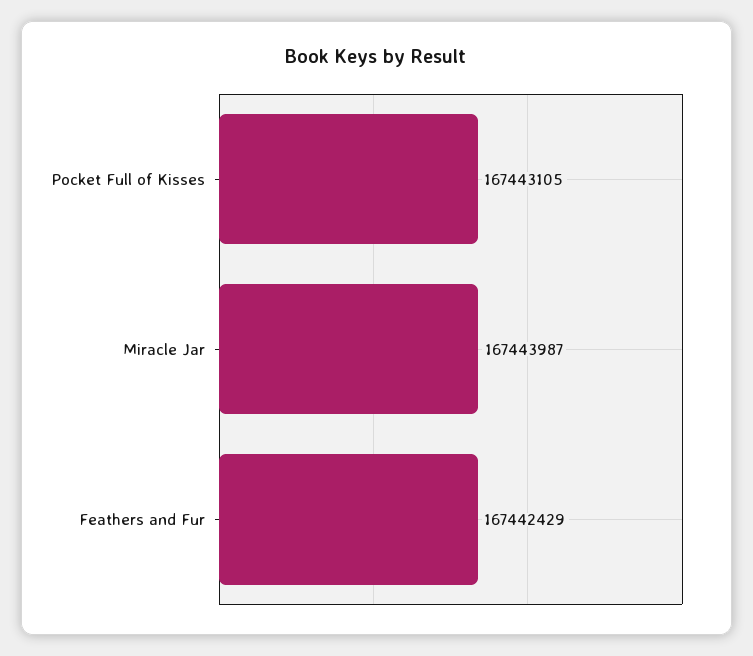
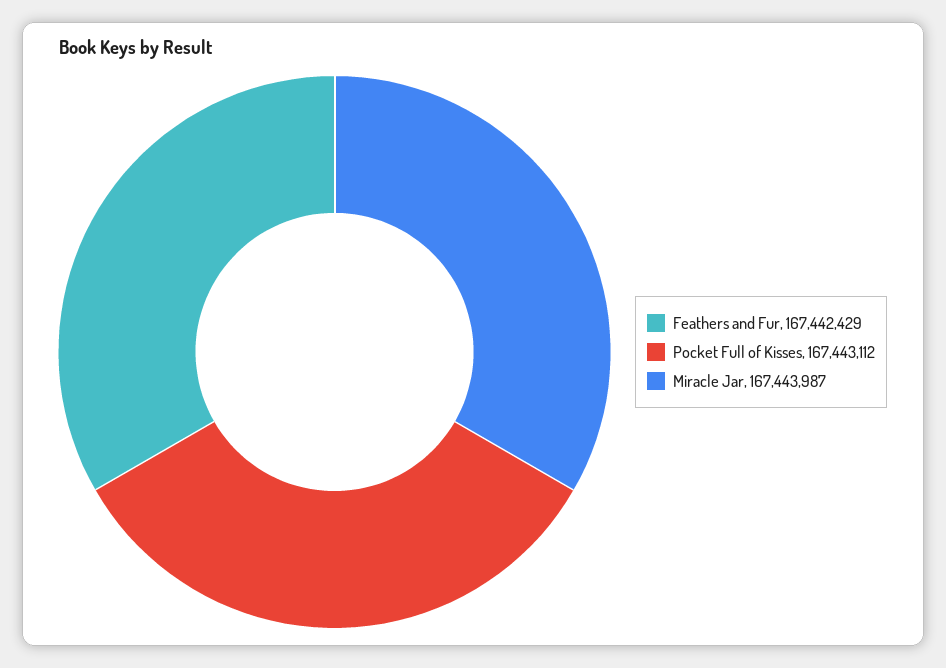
Pocket Full of Kisses: 167443105 -> 167443112

